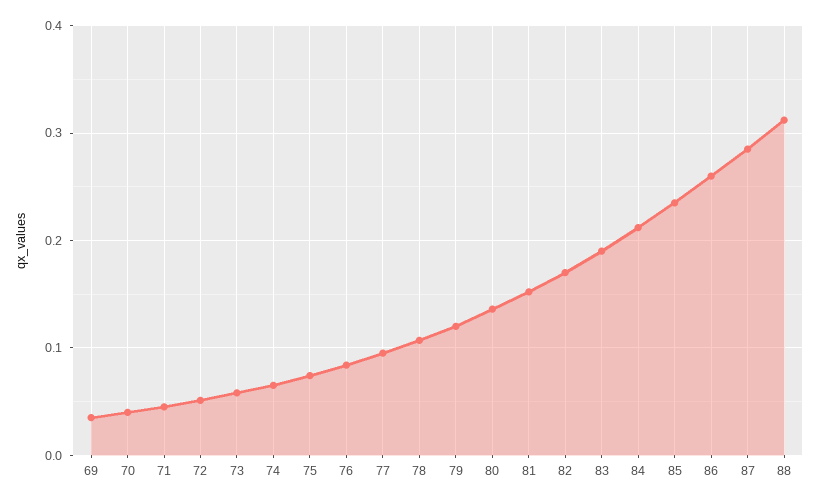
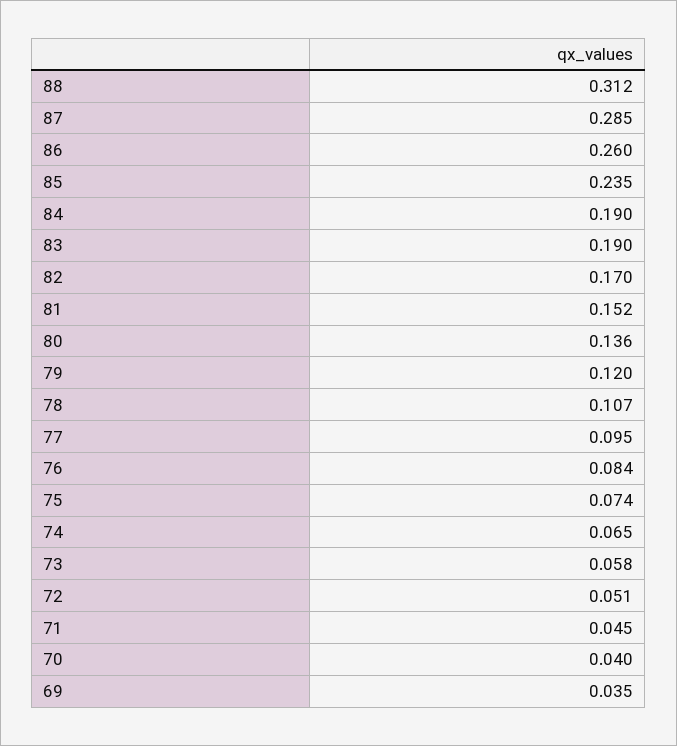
84: 0.21 -> 0.19

